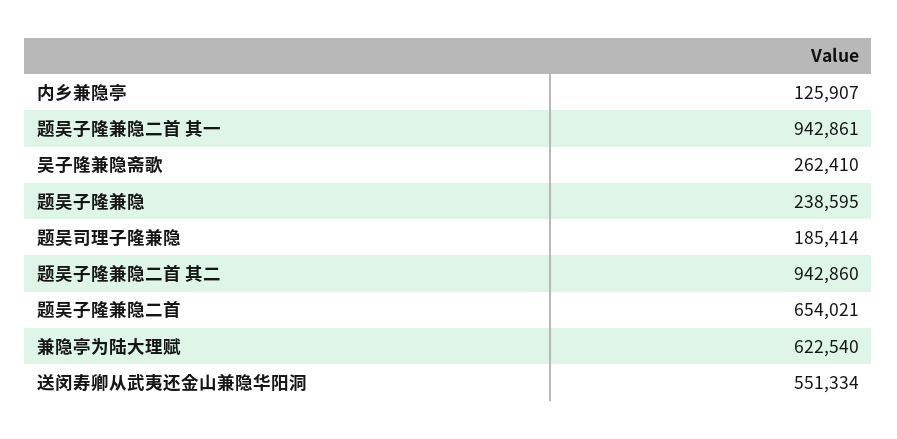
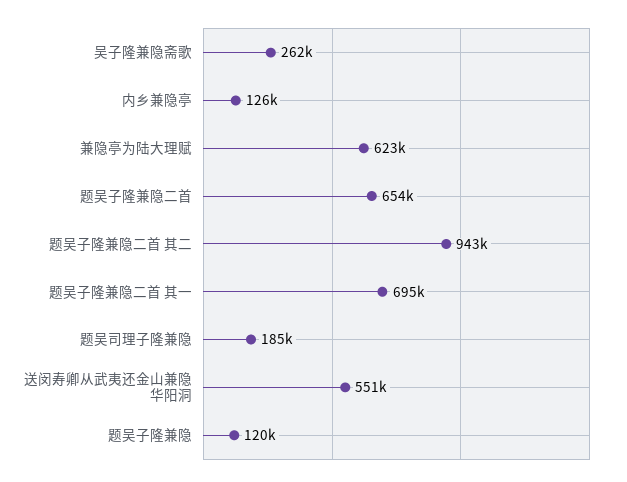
题吴子隆兼隐二首 其一: 942861 -> 695000
题吴子隆兼隐: 238595 -> 120000

